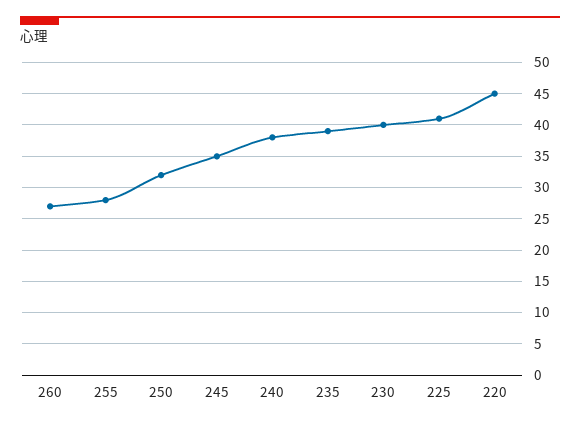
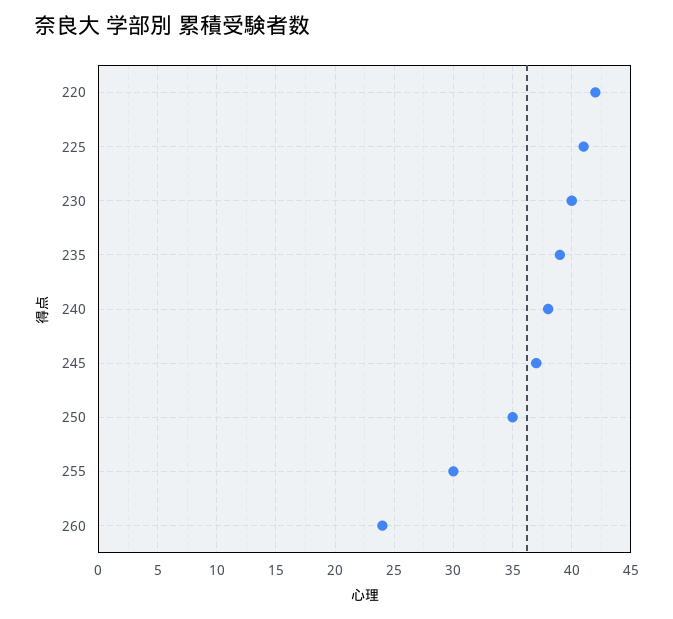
260: 27 -> 24
255: 28 -> 30
250: 32 -> 35
245: 35 -> 37
220: 45 -> 42

